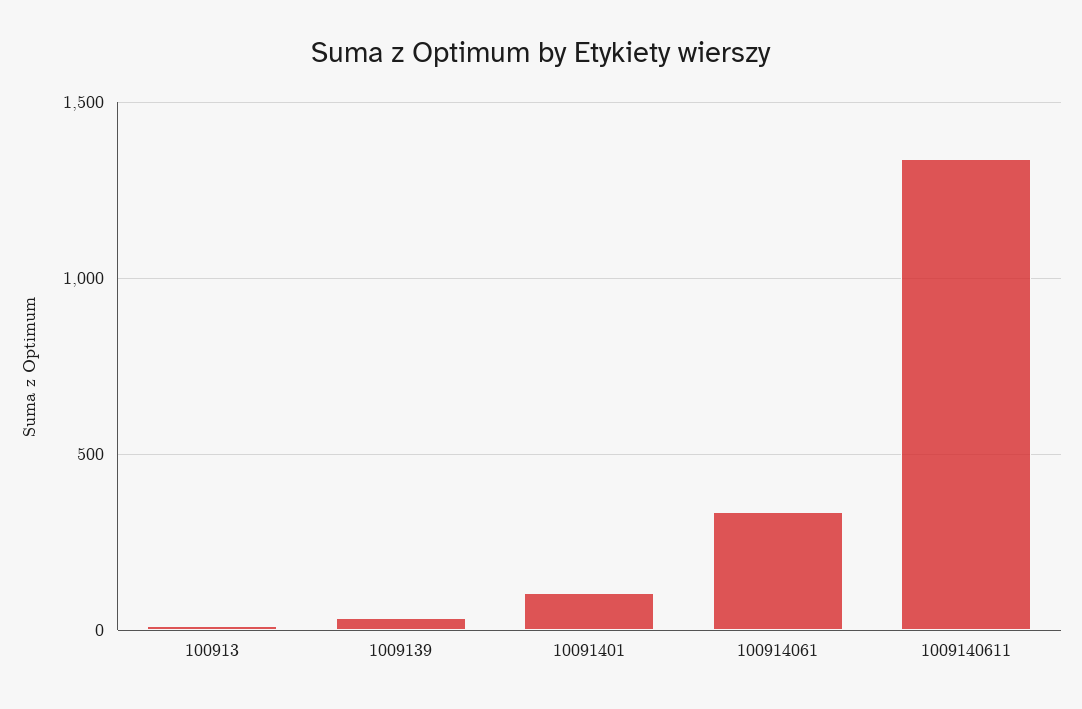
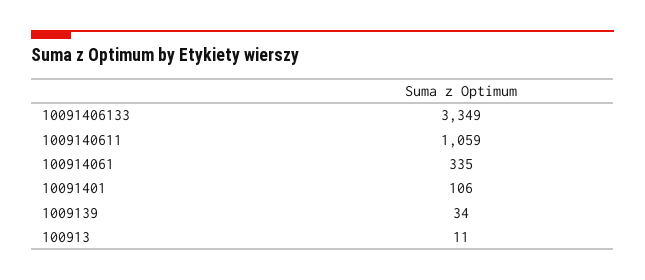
1009140611: 1350 -> 1059
10091406133: none -> 3349

